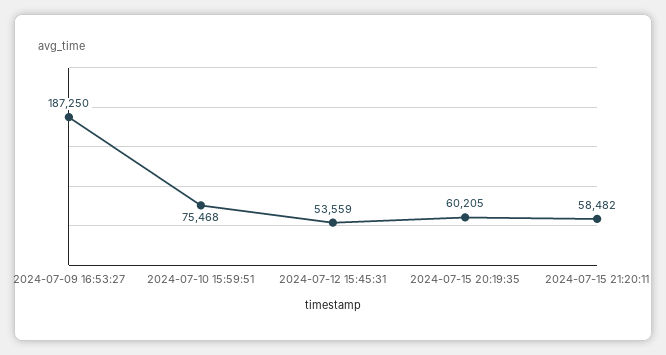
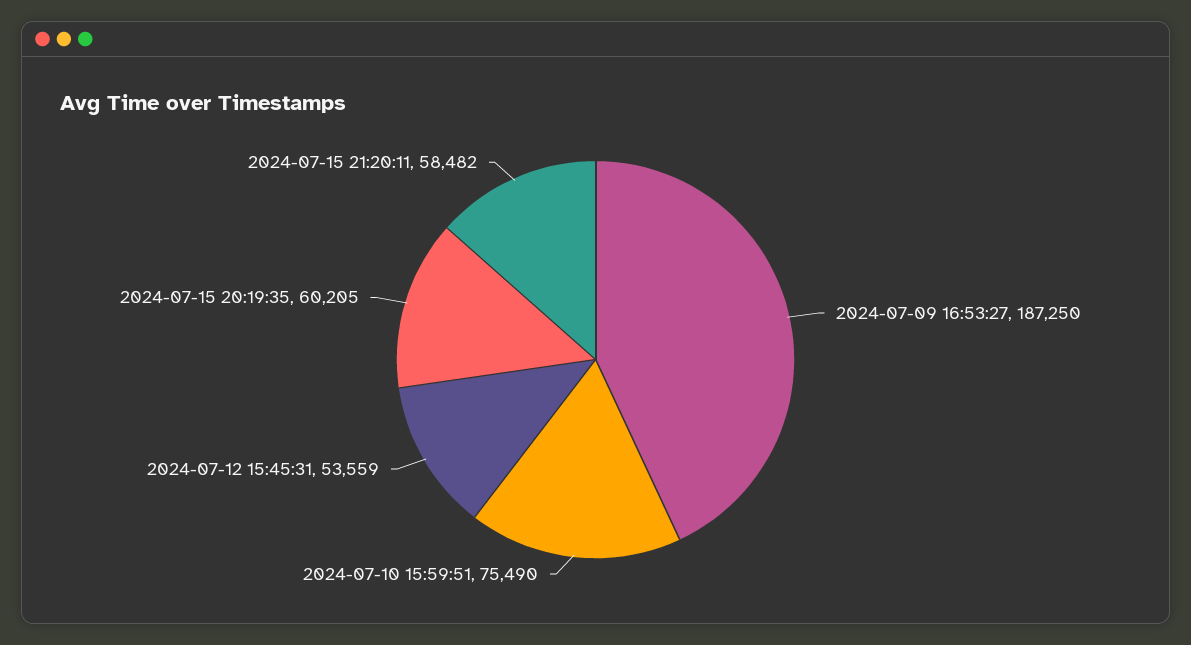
2024-07-10 15:59:51: 75468 -> 75490

